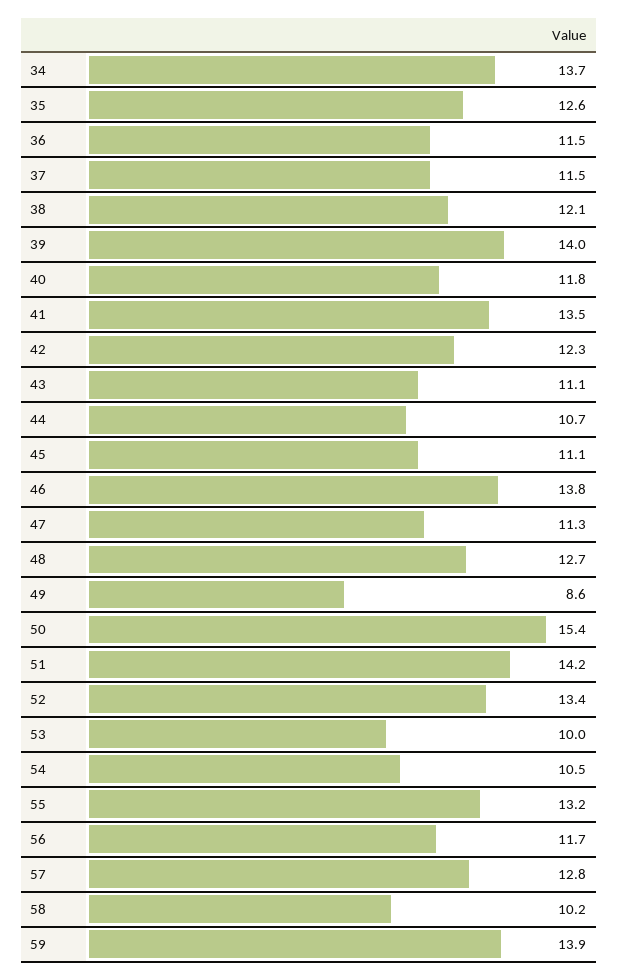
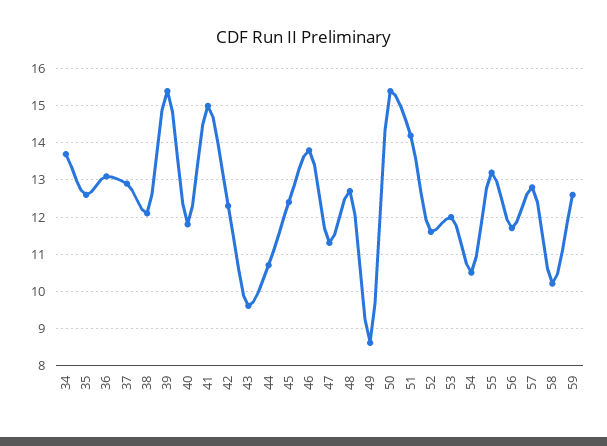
36: 11.5 -> 13
37: 11.5 -> 13
39: 14 -> 15.5
41: 13.5 -> 15
43: 11.1 -> 9.5
45: 11.1 -> 12.5
52: 13.4 -> 11.5
53: 10 -> 12
59: 13.9 -> 12.5

